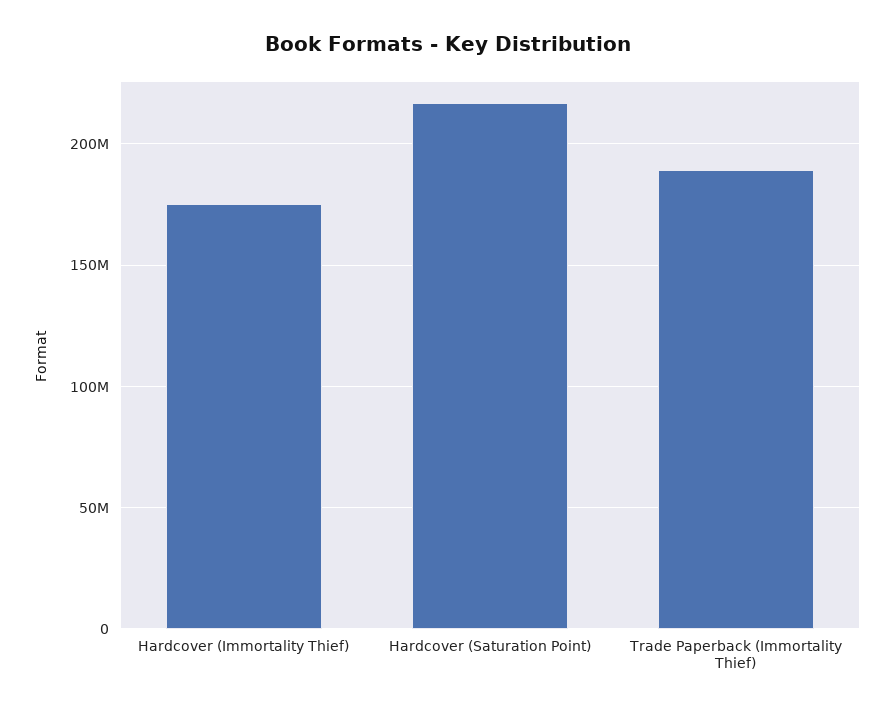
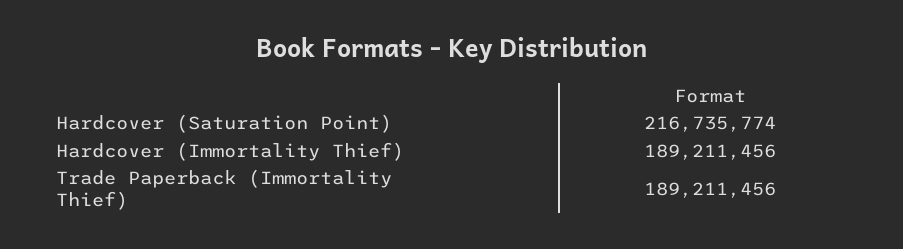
Hardcover (Immortality Thief): 175000000 -> 189211456

